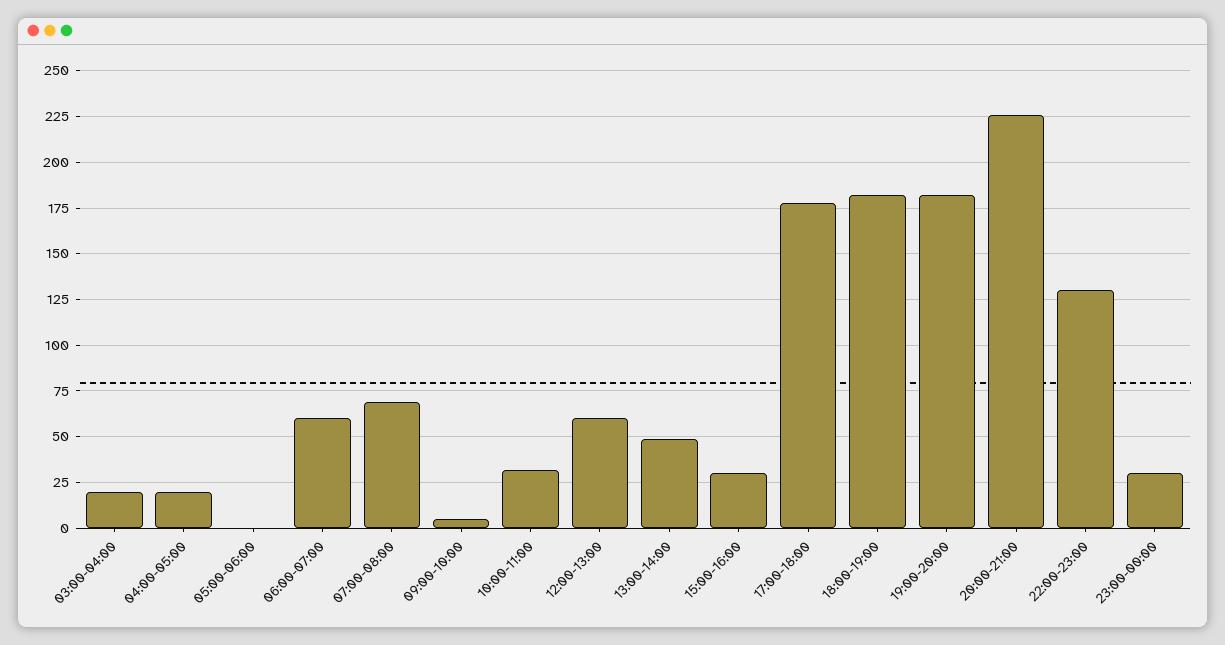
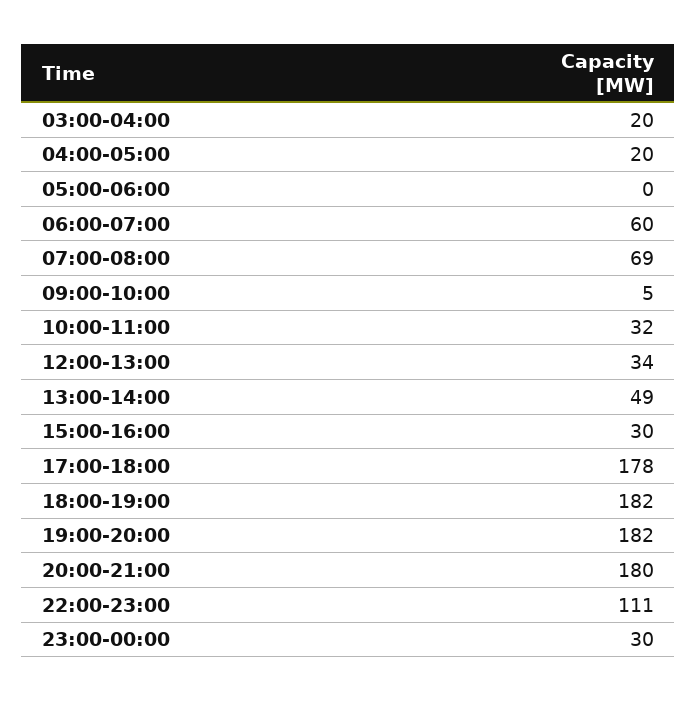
12:00-13:00: 60 -> 34
20:00-21:00: 225 -> 180
22:00-23:00: 130 -> 111

